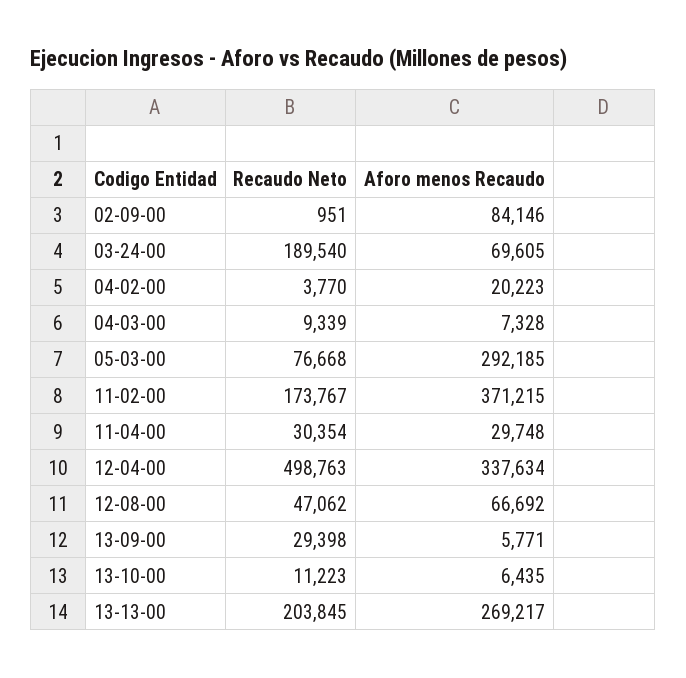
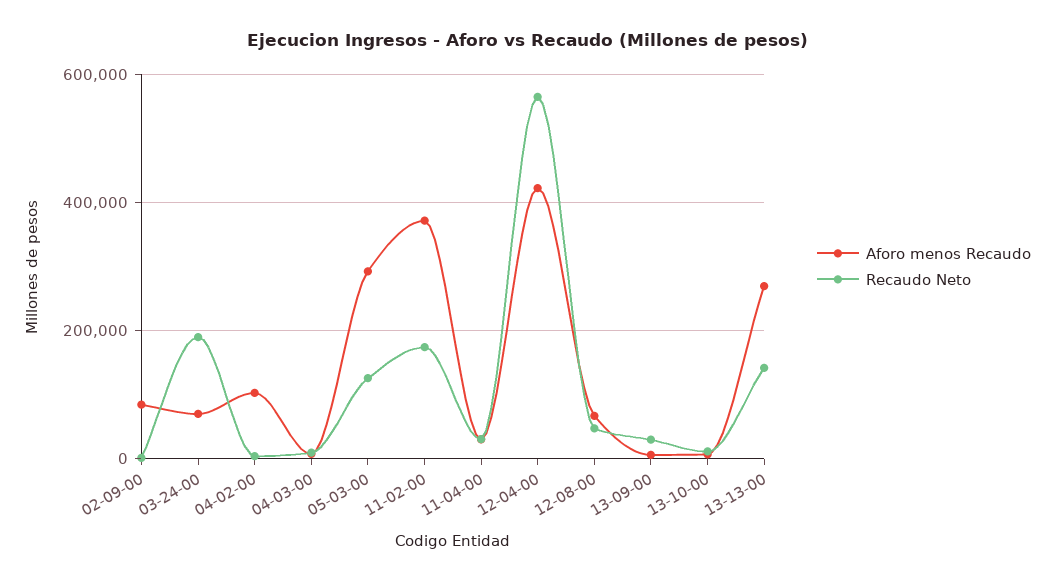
Aforo menos Recaudo, 04-02-00: 20223 -> 100000
Recaudo Neto, 05-03-00: 76668 -> 120000
Recaudo Neto, 12-04-00: 498763 -> 560000
Aforo menos Recaudo, 12-04-00: 337634 -> 420000
Recaudo Neto, 13-13-00: 203845 -> 140000

